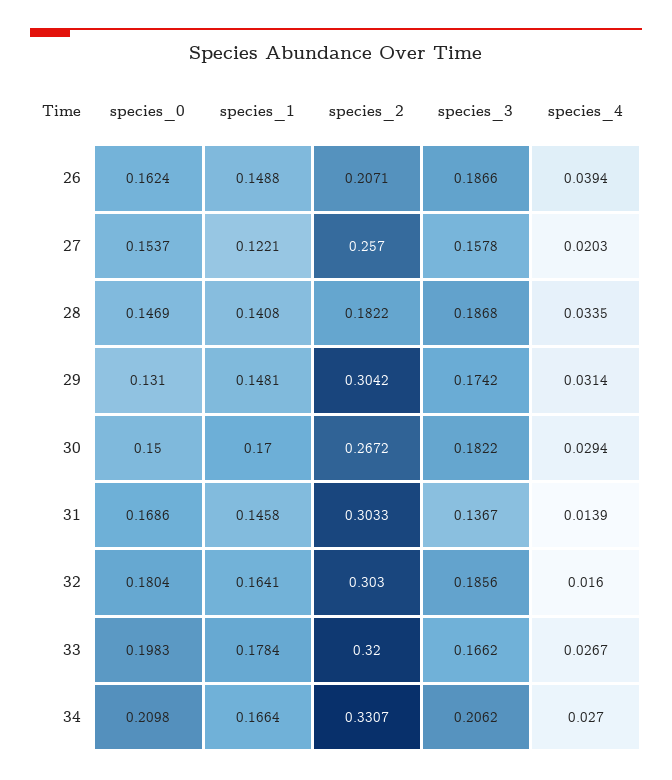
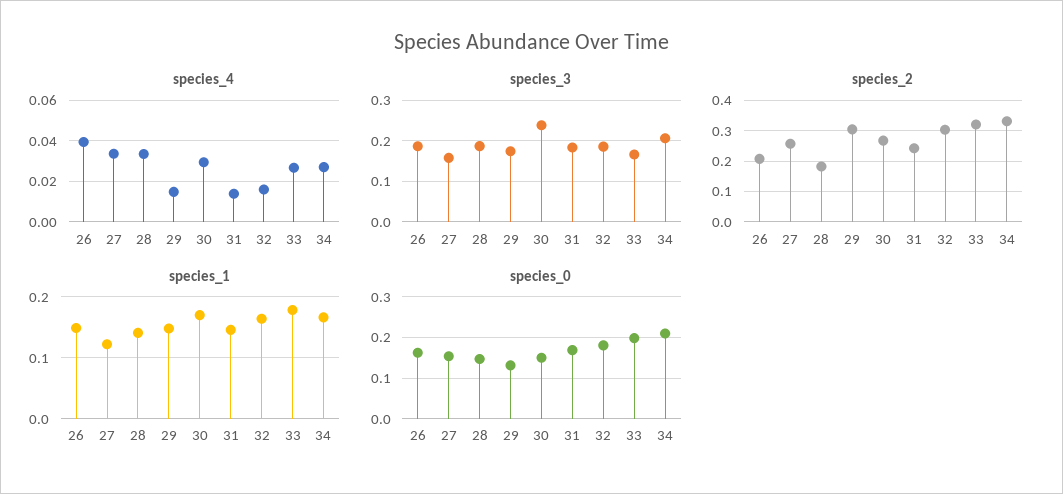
species_4, 27: 0.0203 -> 0.035
species_4, 29: 0.0314 -> 0.015
species_3, 30: 0.1822 -> 0.24
species_2, 31: 0.3033 -> 0.24
species_3, 31: 0.1367 -> 0.18

